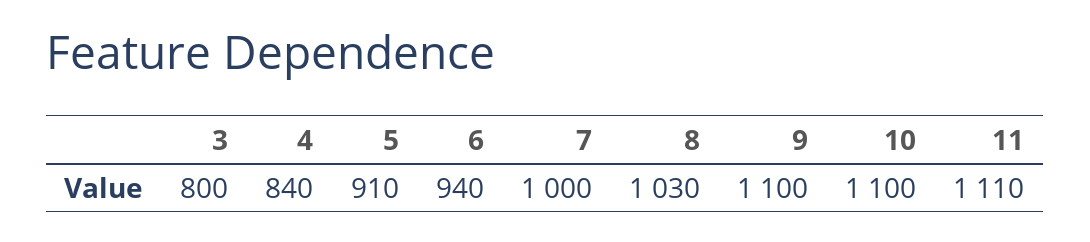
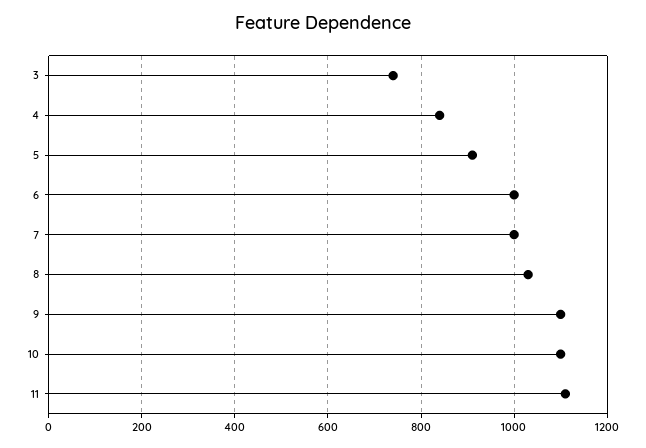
3: 800 -> 740
6: 940 -> 1000

